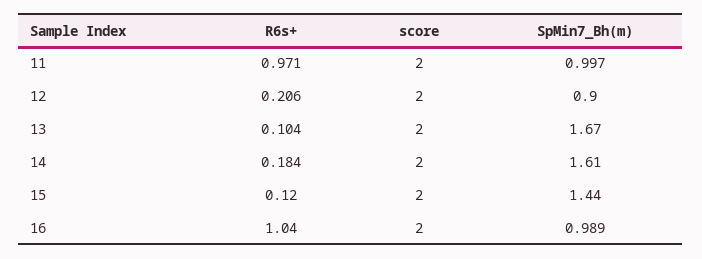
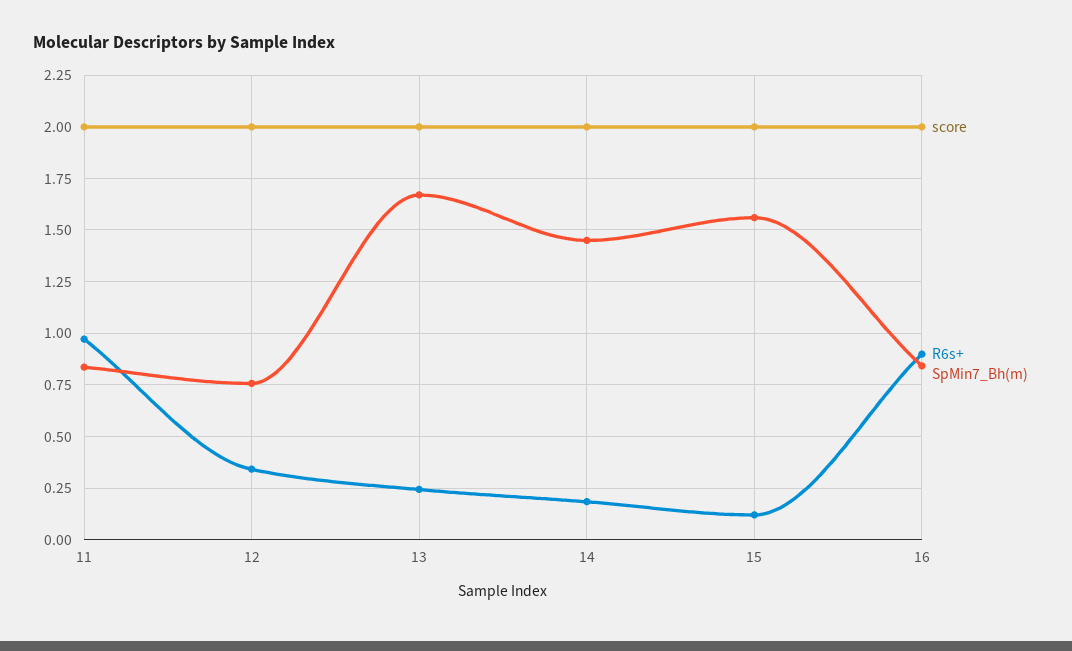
SpMin7_Bh(m), 11: 0.997 -> 0.85
R6s+, 12: 0.206 -> 0.35
SpMin7_Bh(m), 12: 0.9 -> 0.75
R6s+, 13: 0.104 -> 0.25
SpMin7_Bh(m), 14: 1.61 -> 1.45
SpMin7_Bh(m), 15: 1.44 -> 1.55
R6s+, 16: 1.04 -> 0.9
SpMin7_Bh(m), 16: 0.989 -> 0.85

